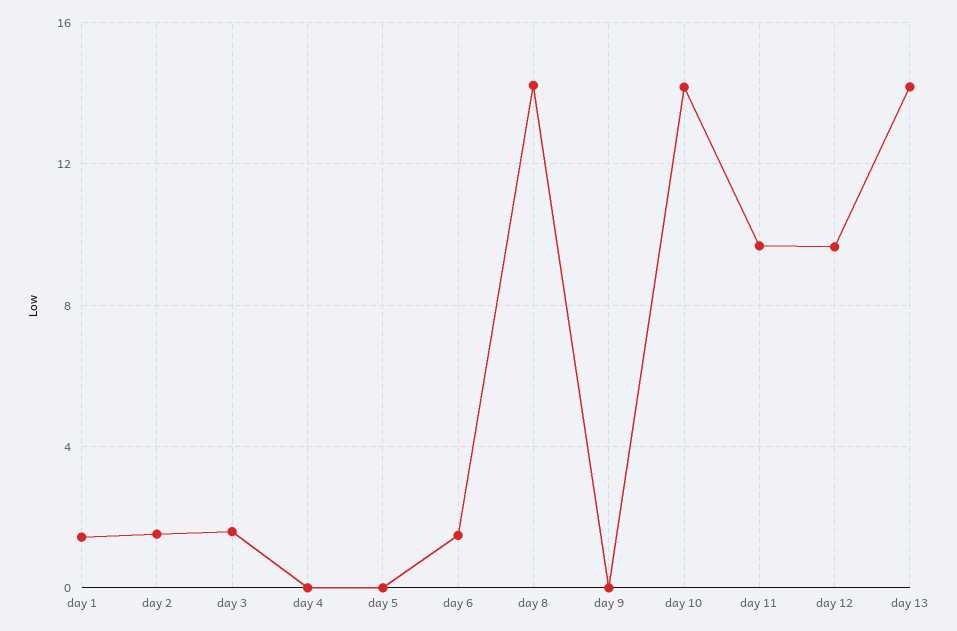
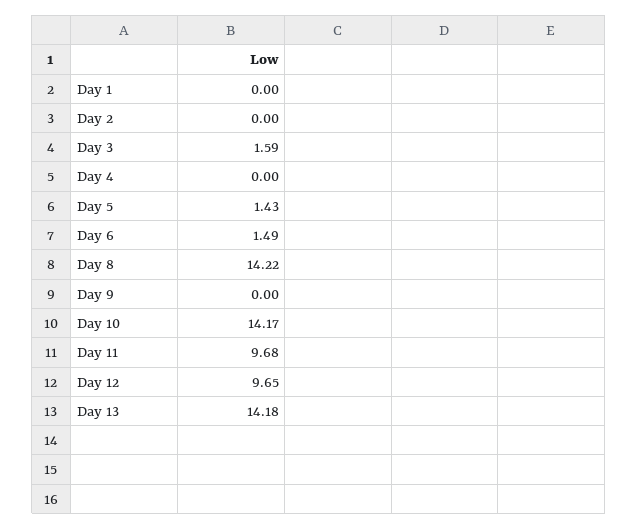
day 1: 1.5 -> 0
day 2: 1.5 -> 0
day 5: 0 -> 1.43

